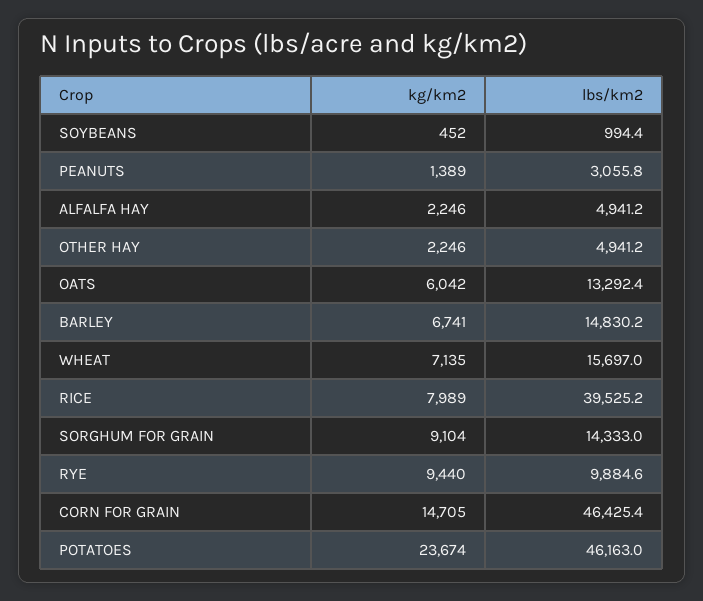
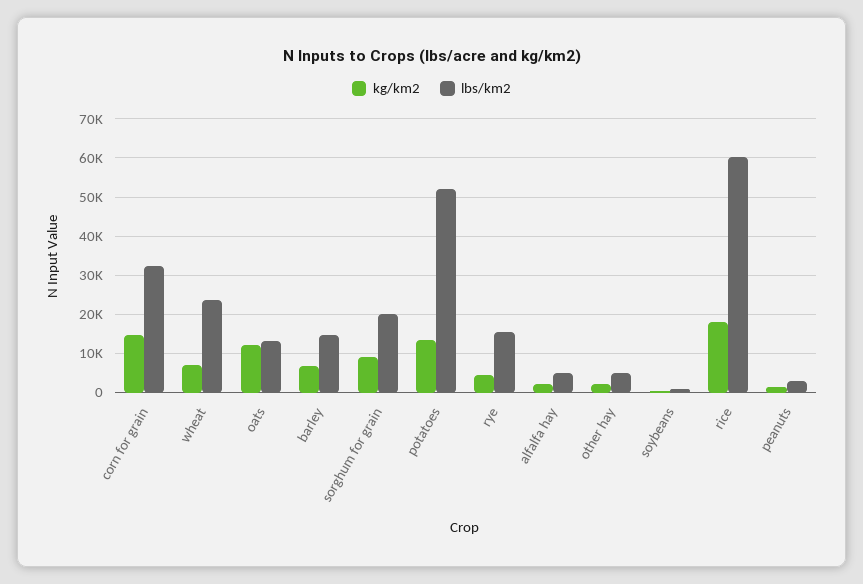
kg/km2, OATS: 6042 -> 12000
lbs/km2, WHEAT: 15697 -> 24000
kg/km2, RICE: 7989 -> 18000
lbs/km2, RICE: 39525.2 -> 60000
lbs/km2, SORGHUM FOR GRAIN: 14333 -> 20000
kg/km2, RYE: 9440 -> 4000
lbs/km2, RYE: 9884.6 -> 16000
lbs/km2, CORN FOR GRAIN: 46425.4 -> 32000
kg/km2, POTATOES: 23674 -> 14000
lbs/km2, POTATOES: 46163 -> 52000

